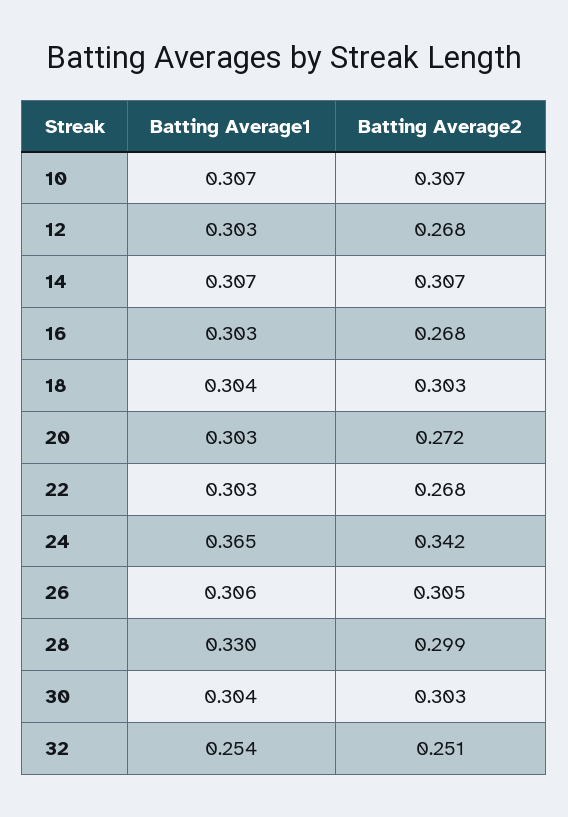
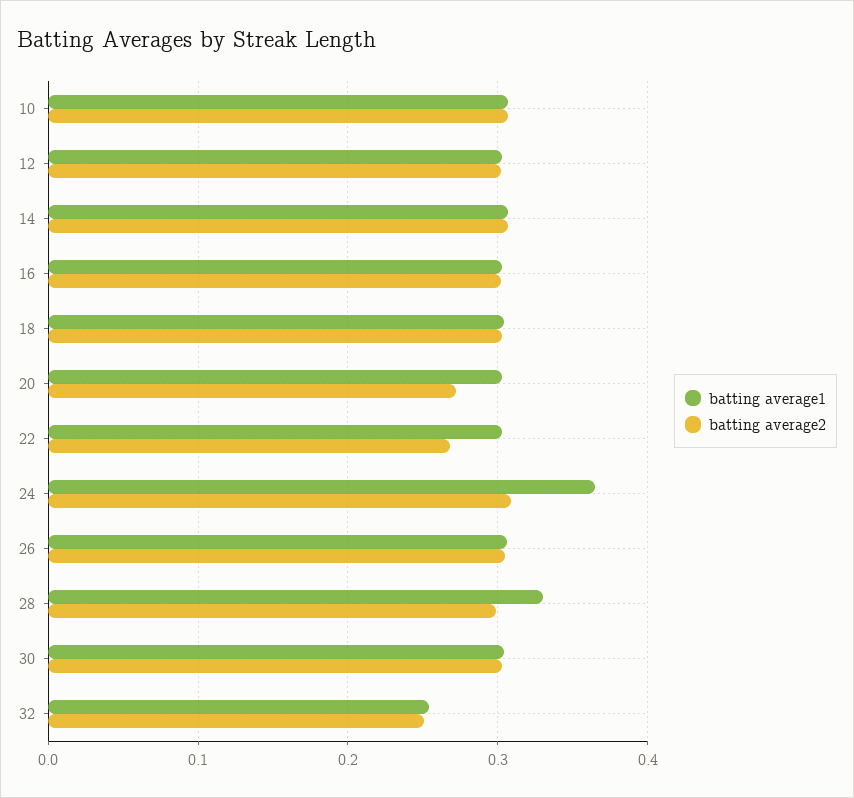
Batting Average2, 12: 0.268 -> 0.3
Batting Average2, 16: 0.268 -> 0.3
Batting Average2, 24: 0.342 -> 0.31

